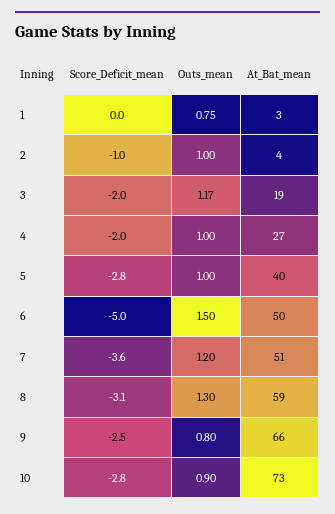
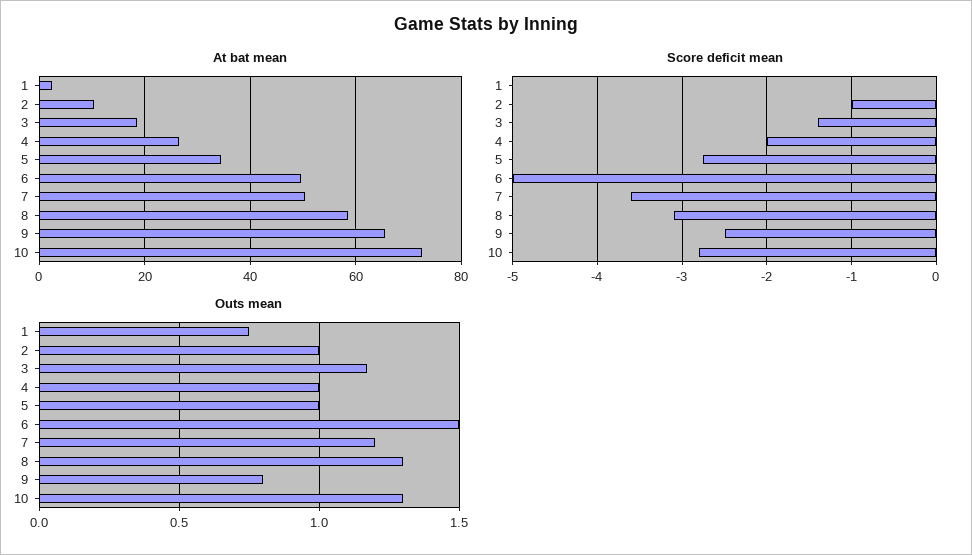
At_Bat_mean, 2: 4 -> 10
Score_Deficit_mean, 3: -2 -> -1.4
At_Bat_mean, 5: 40 -> 34
Outs_mean, 10: 0.9 -> 1.3

